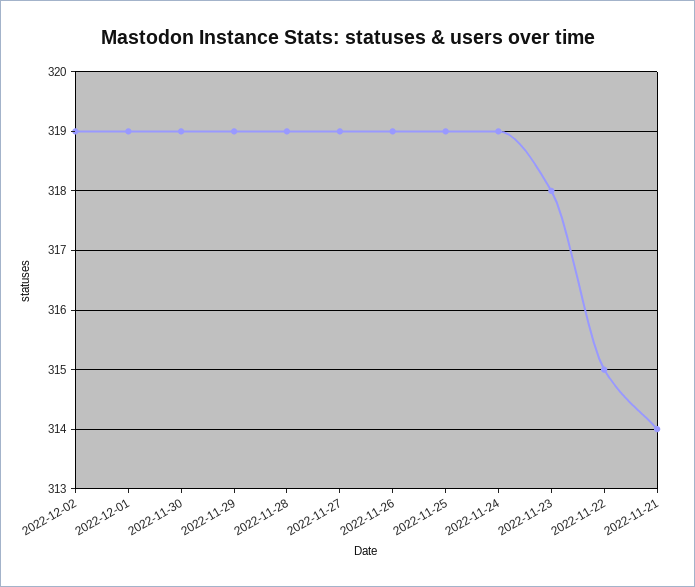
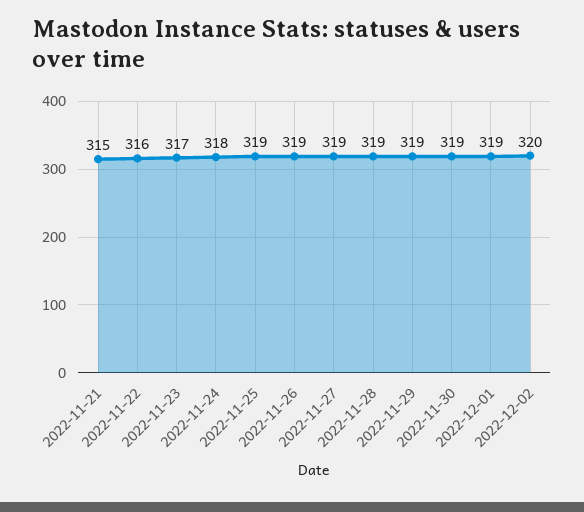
2022-12-02: 319 -> 320
2022-11-24: 319 -> 318
2022-11-23: 318 -> 317
2022-11-22: 315 -> 316
2022-11-21: 314 -> 315

